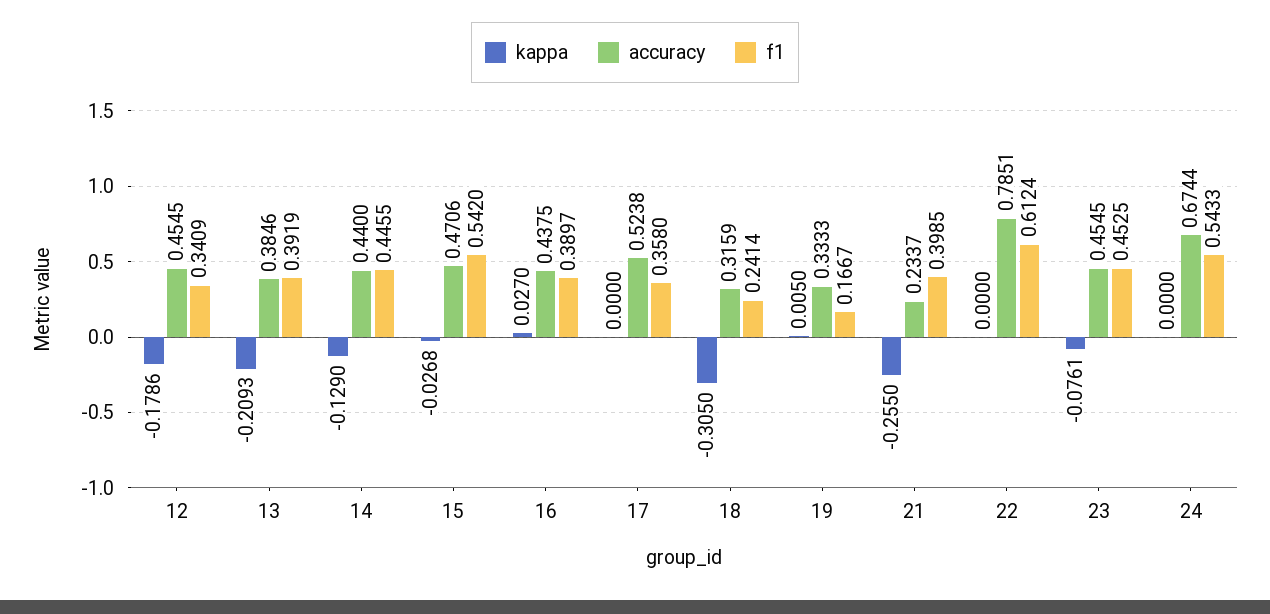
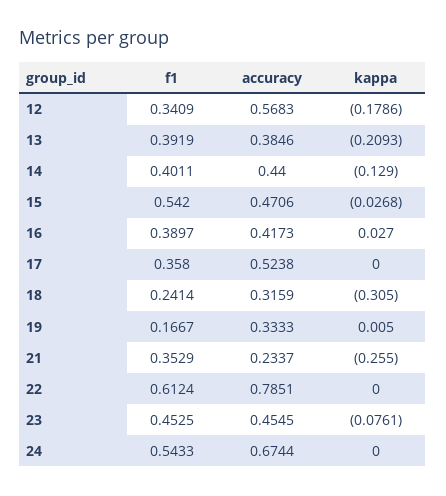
accuracy, 12: 0.4545 -> 0.5683
f1, 14: 0.4455 -> 0.4011
accuracy, 16: 0.4375 -> 0.4173
f1, 21: 0.3985 -> 0.3529

